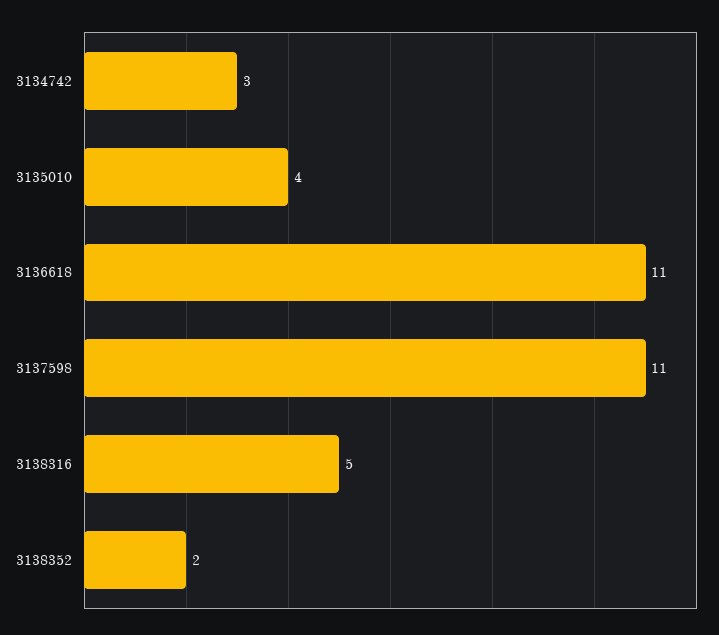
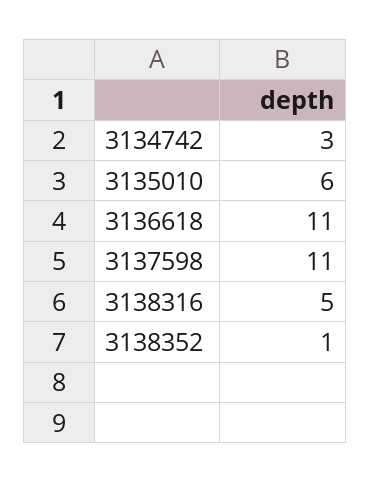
3135010: 4 -> 6
3138352: 2 -> 1

